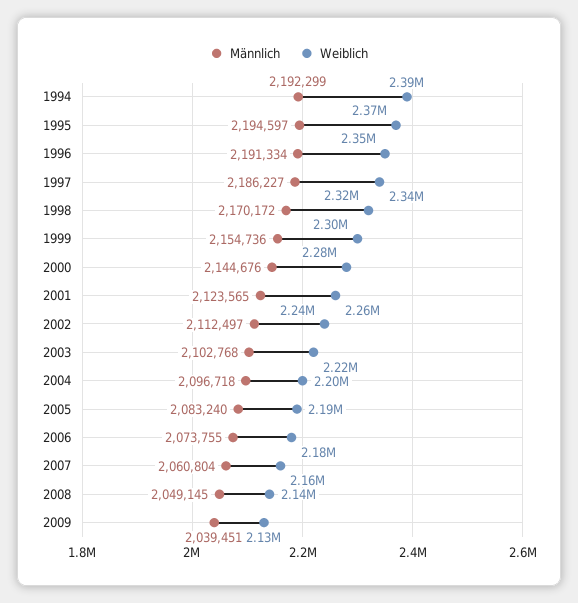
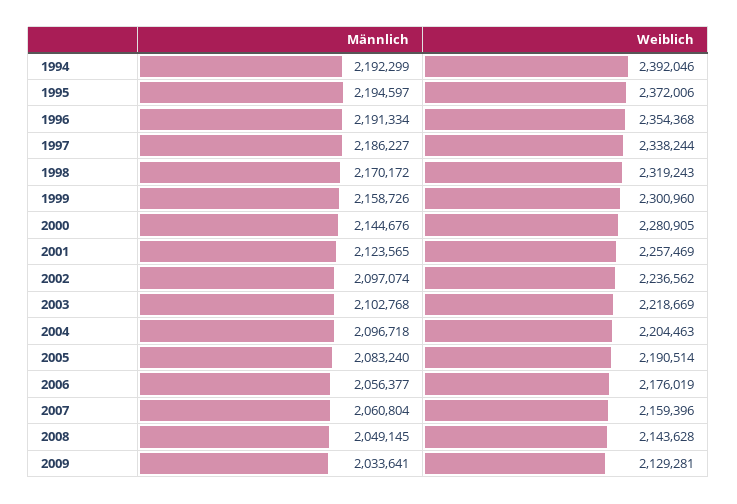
Männlich, 1999: 2154736 -> 2158726
Männlich, 2002: 2112497 -> 2097074
Männlich, 2006: 2073755 -> 2056377
Männlich, 2009: 2039451 -> 2033641

